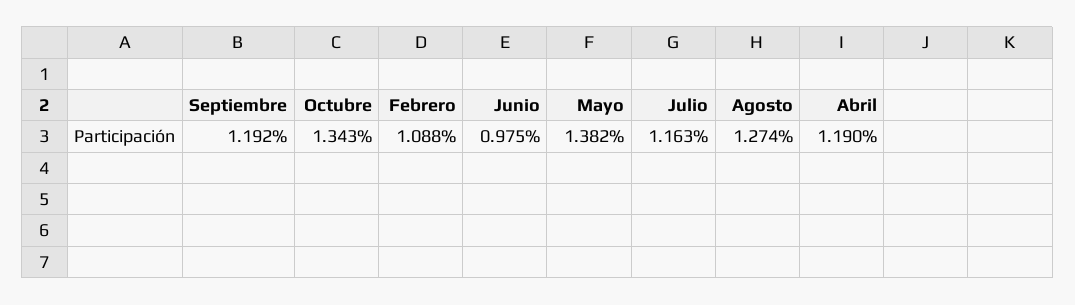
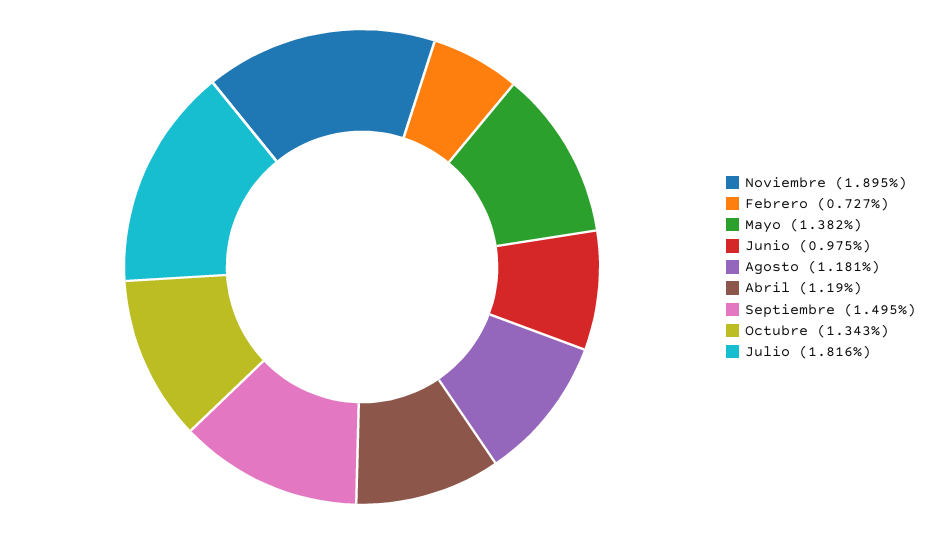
Septiembre: 1.192 -> 1.495
Febrero: 1.088 -> 0.727
Julio: 1.163 -> 1.816
Agosto: 1.274 -> 1.181
Noviembre: none -> 1.895

